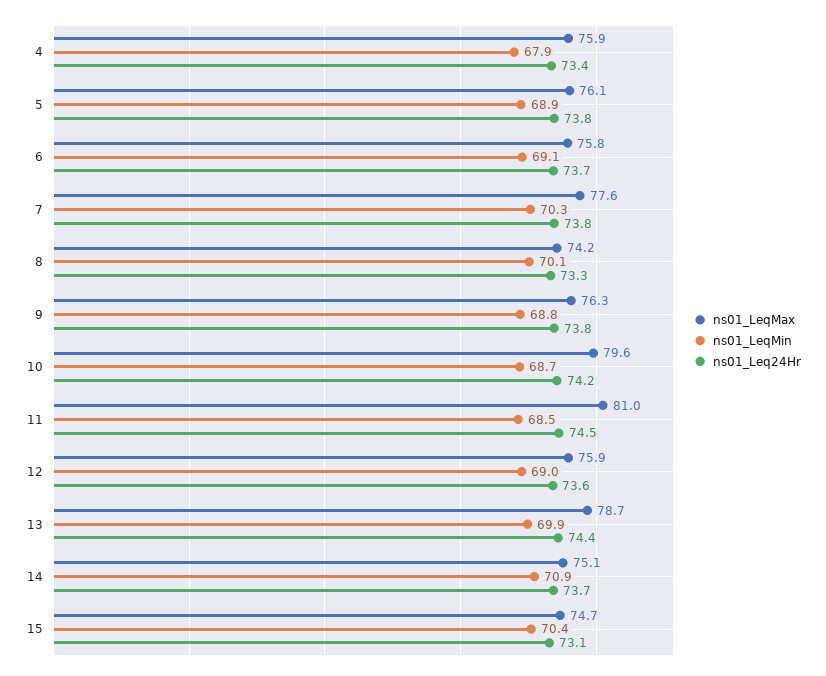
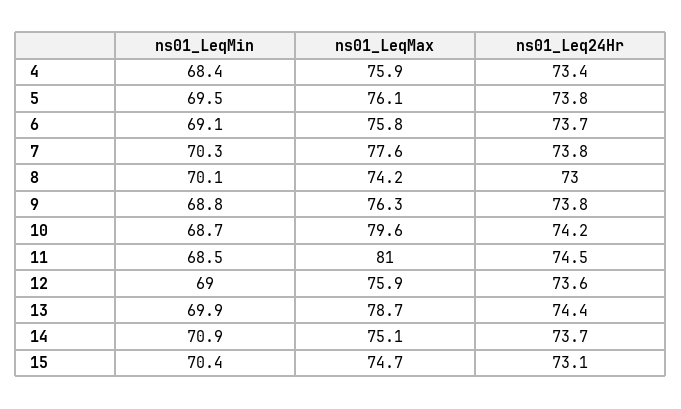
ns01_LeqMin, 4: 67.9 -> 68.4
ns01_LeqMin, 5: 68.9 -> 69.5
ns01_Leq24Hr, 8: 73.3 -> 73

